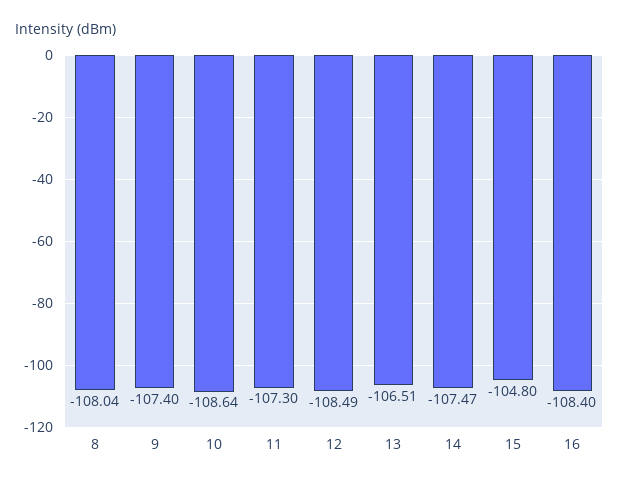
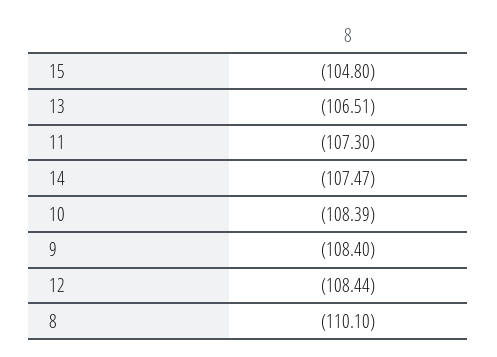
8: -108.04 -> -110.1
9: -107.4 -> -108.4
10: -108.64 -> -108.39
12: -108.49 -> -108.44
16: -108.4 -> none

